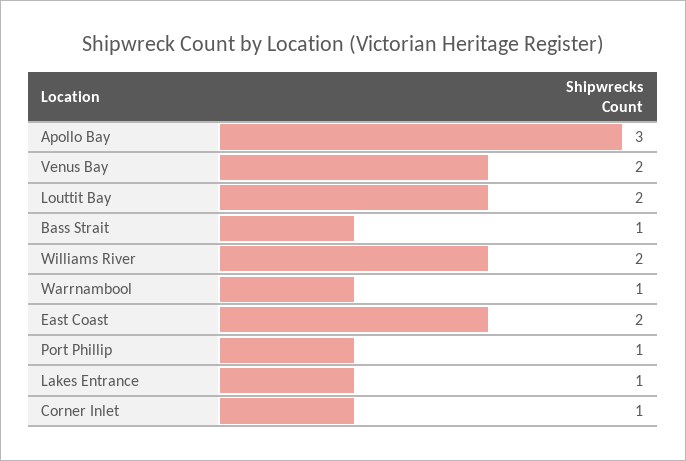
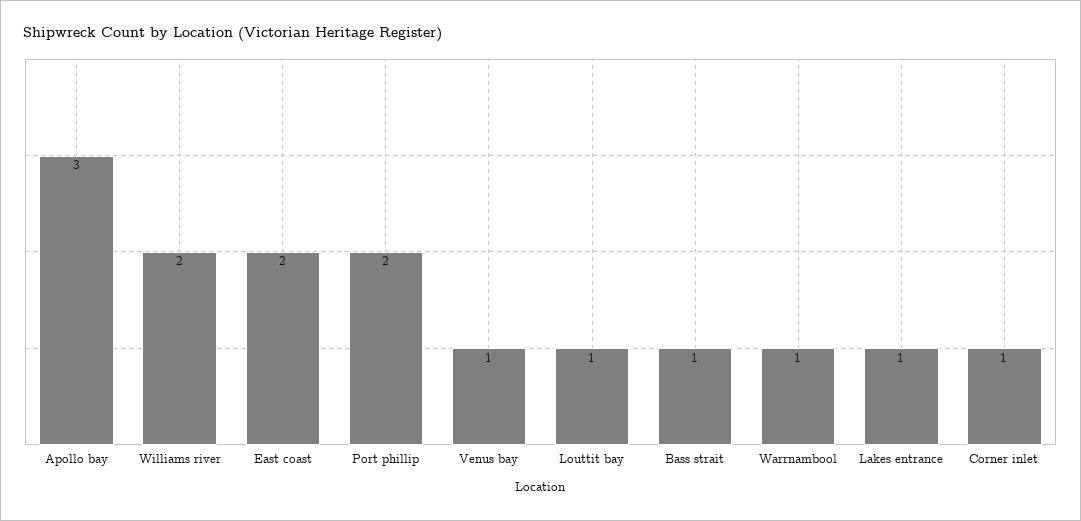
Venus Bay: 2 -> 1
Louttit Bay: 2 -> 1
Port Phillip: 1 -> 2

